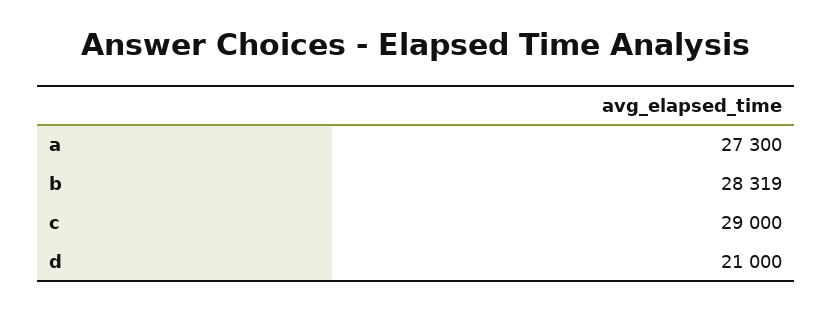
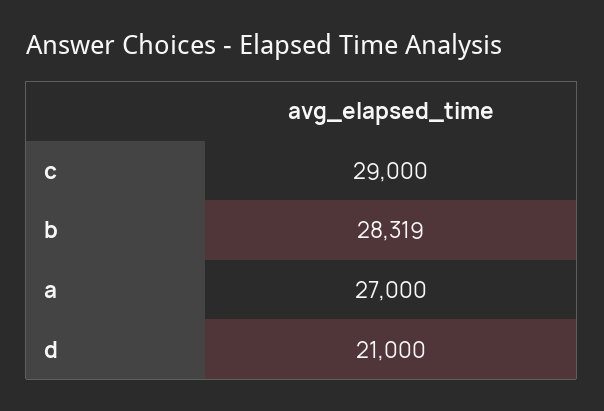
a: 27300 -> 27000

